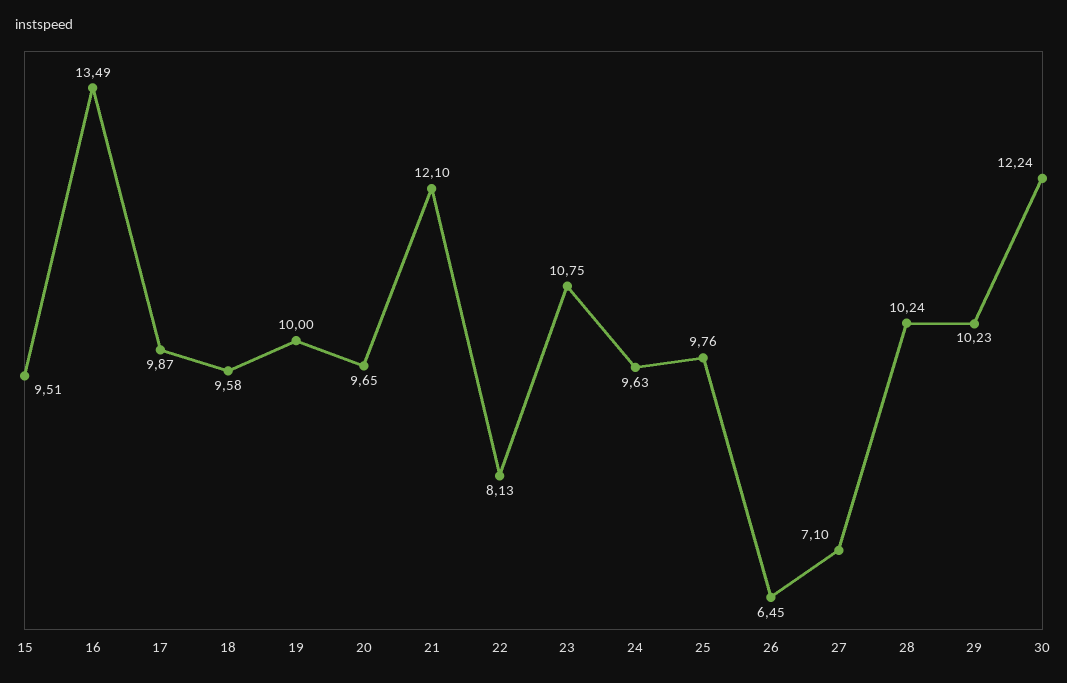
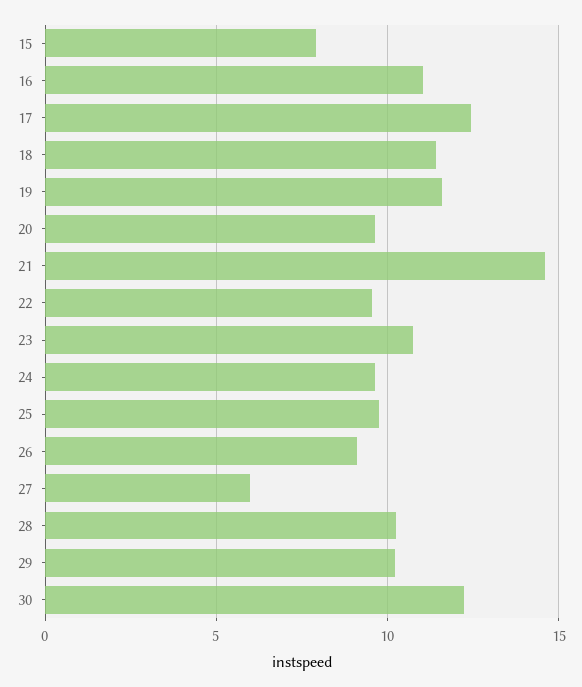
15: 9.51 -> 8
16: 13.49 -> 11
17: 9.87 -> 12.5
18: 9.58 -> 11.5
19: 10 -> 11.5
21: 12.1 -> 14.5
22: 8.13 -> 9.5
26: 6.45 -> 9
27: 7.1 -> 6

